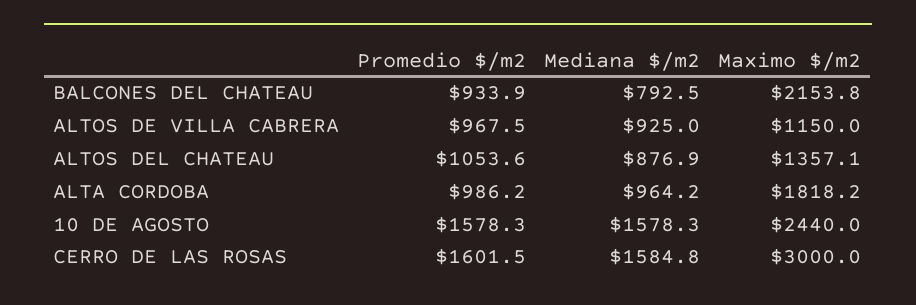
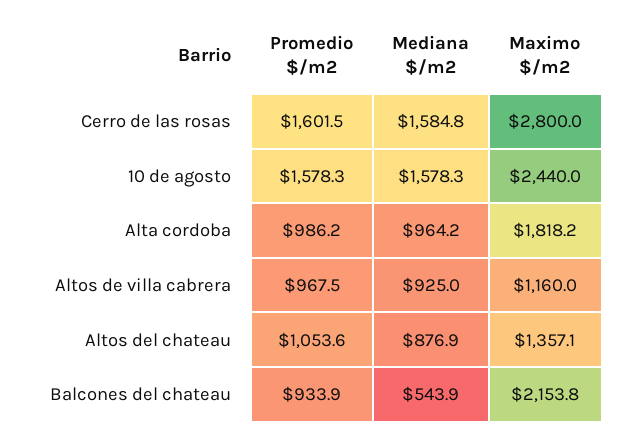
Mediana $/m2, BALCONES DEL CHATEAU: 792.5 -> 543.9
Maximo $/m2, ALTOS DE VILLA CABRERA: 1150 -> 1160
Maximo $/m2, CERRO DE LAS ROSAS: 3000 -> 2800

